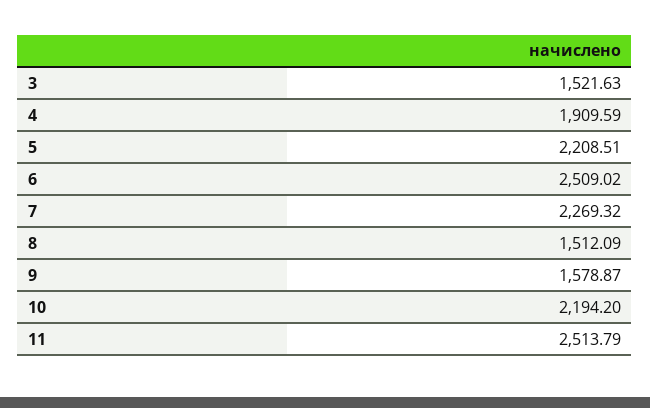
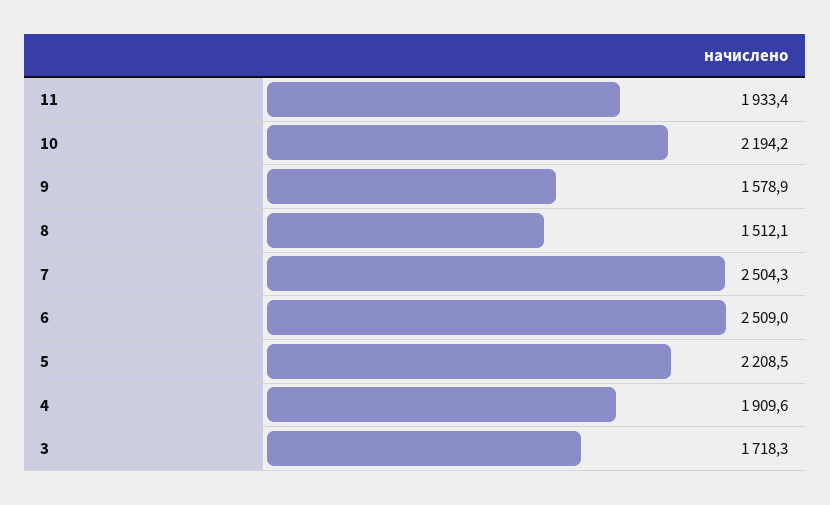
3: 1521.63 -> 1718.3
7: 2269.32 -> 2504.3
11: 2513.79 -> 1933.4

